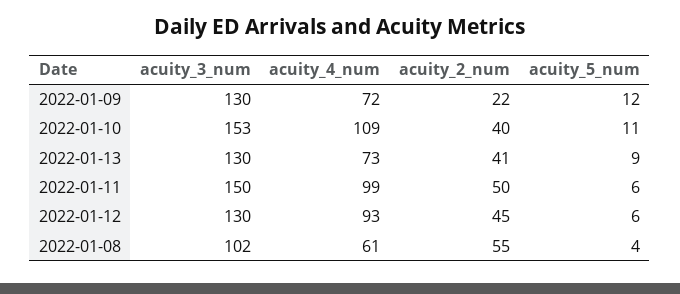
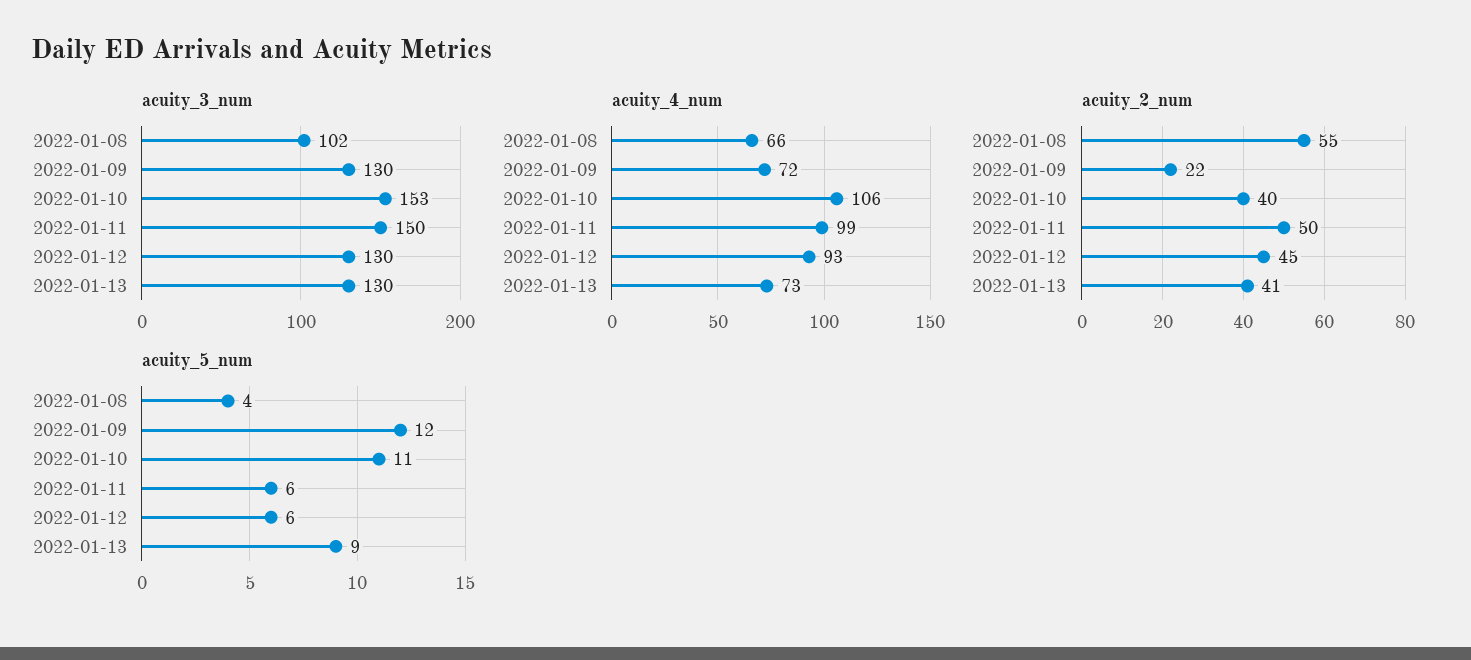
acuity_4_num, 2022-01-10: 109 -> 106
acuity_4_num, 2022-01-08: 61 -> 66

